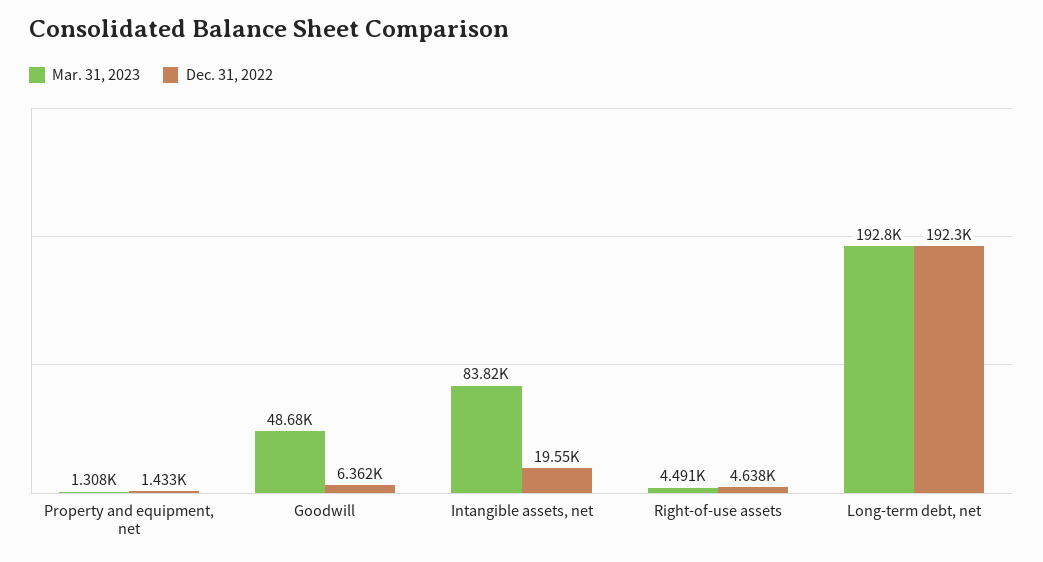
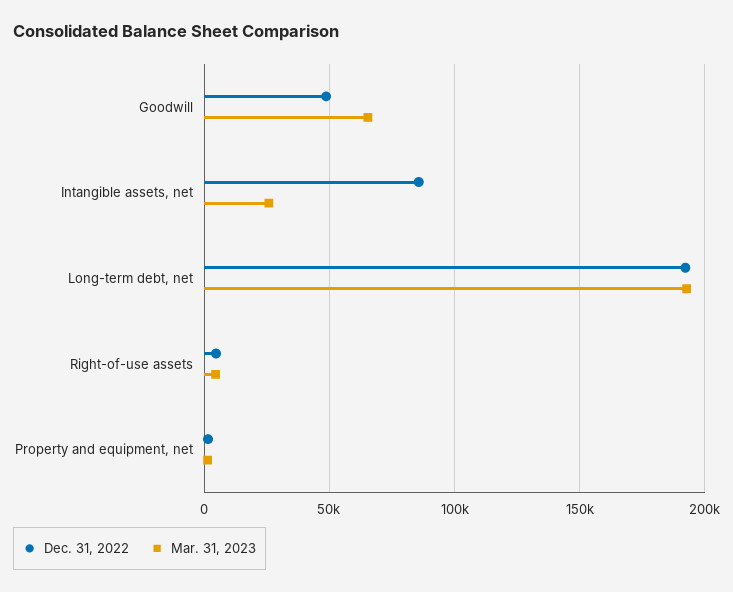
Mar. 31, 2023, Goodwill: 48680 -> 65000
Dec. 31, 2022, Goodwill: 6362 -> 50000
Mar. 31, 2023, Intangible assets, net: 83820 -> 25000
Dec. 31, 2022, Intangible assets, net: 19550 -> 85000

